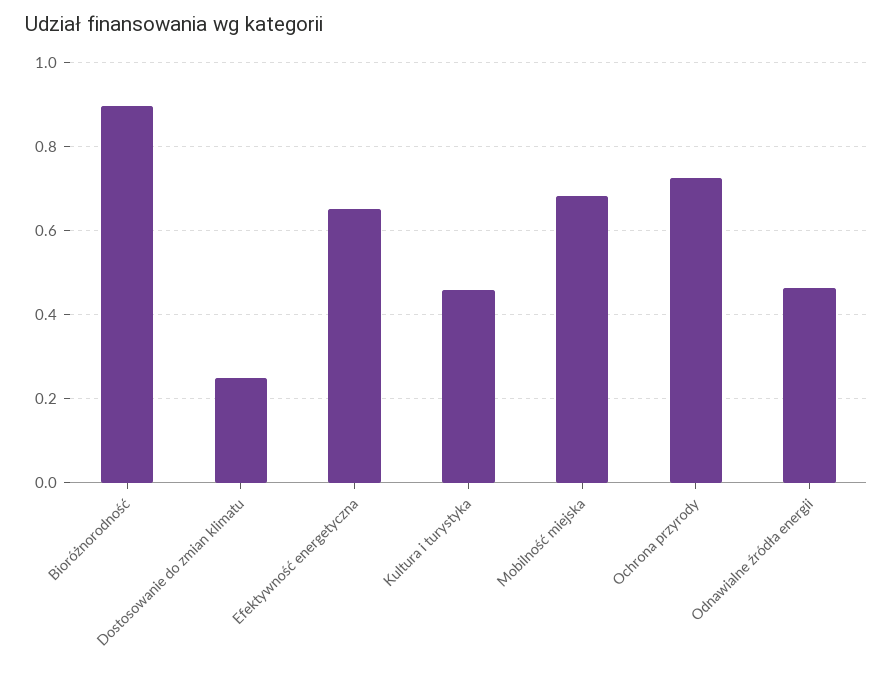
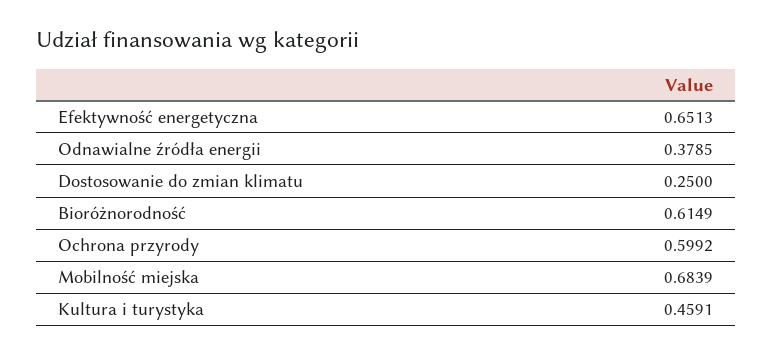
Bioróżnorodność: 0.9 -> 0.6149
Ochrona przyrody: 0.72 -> 0.5992
Odnawialne źródła energii: 0.46 -> 0.3785

